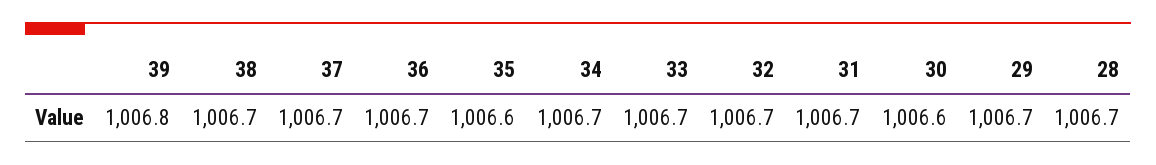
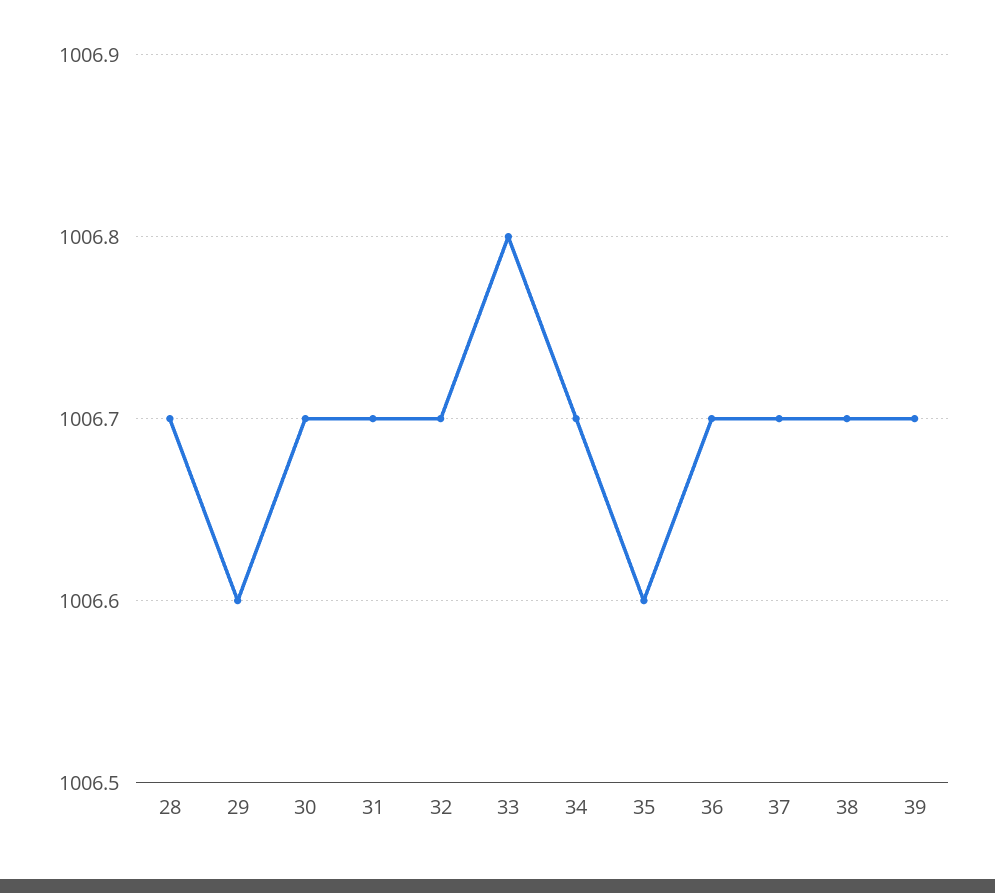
39: 1006.8 -> 1006.7
33: 1006.7 -> 1006.8
30: 1006.6 -> 1006.7
29: 1006.7 -> 1006.6

